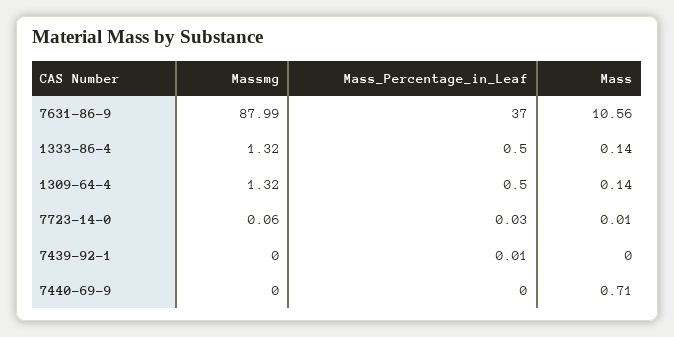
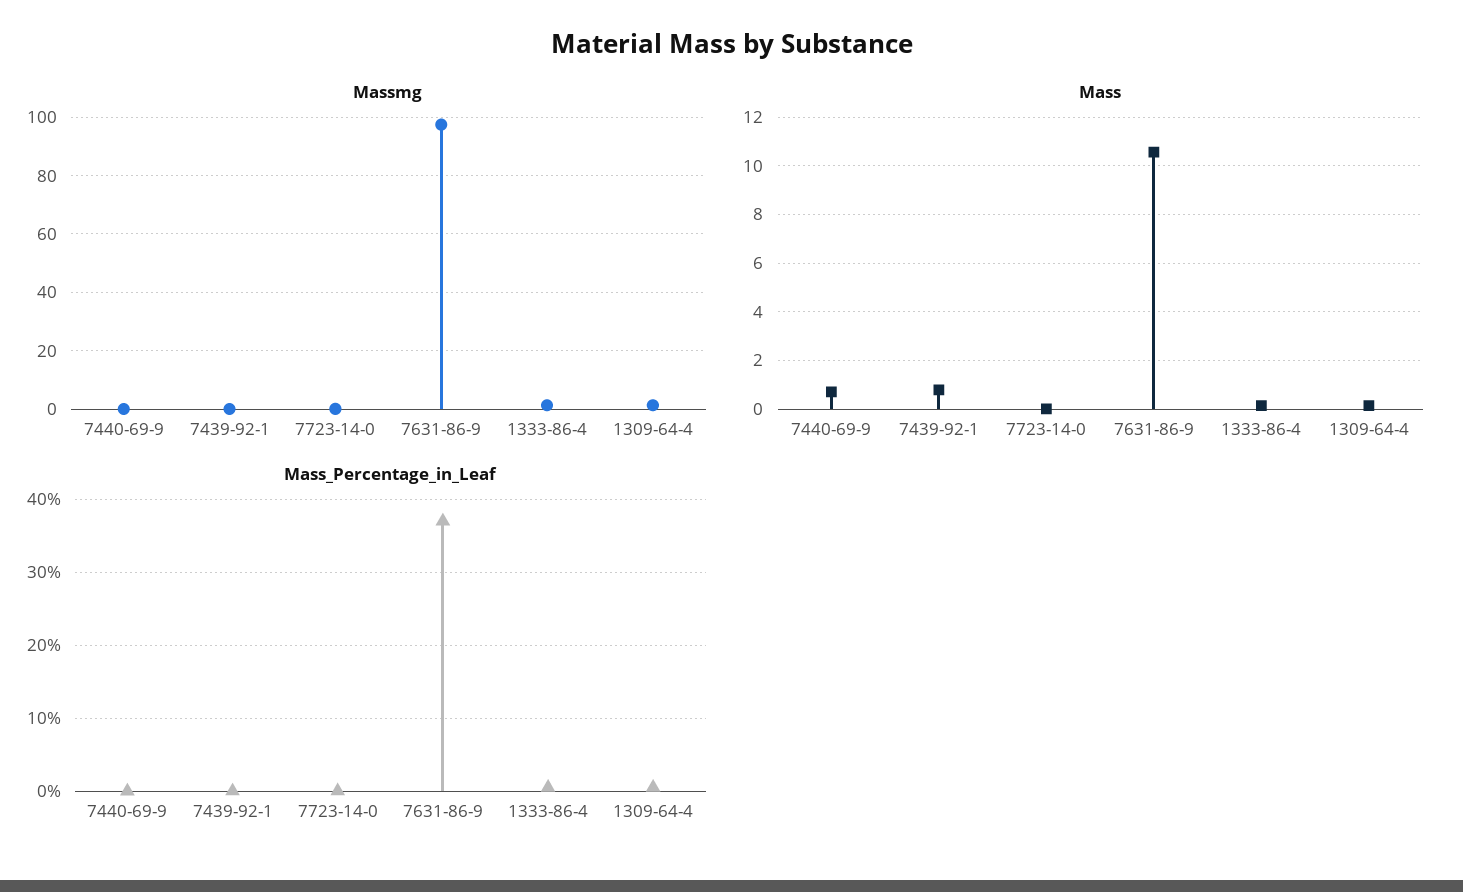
Massmg, 7631-86-9: 87.99 -> 97.5
Mass, 7439-92-1: 0 -> 0.75

